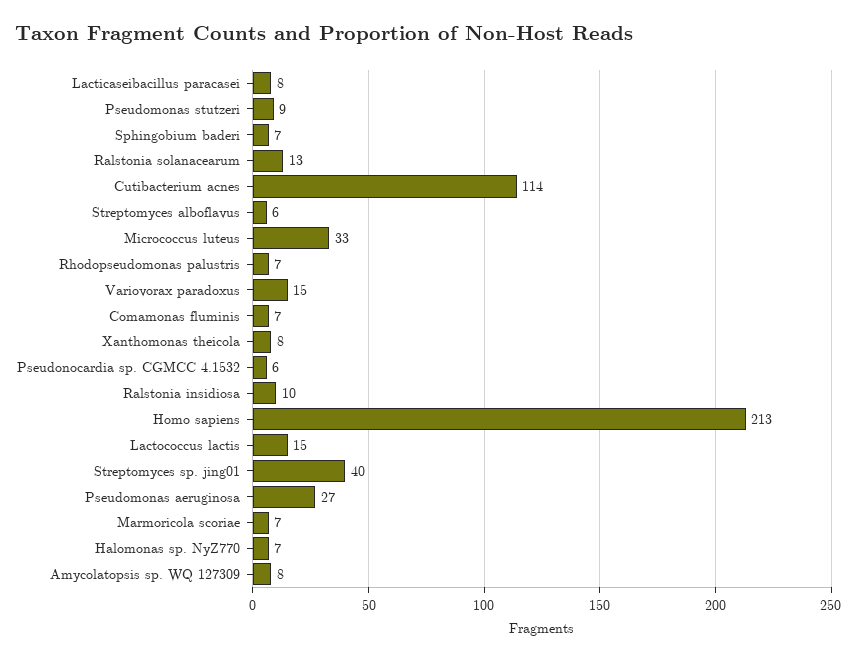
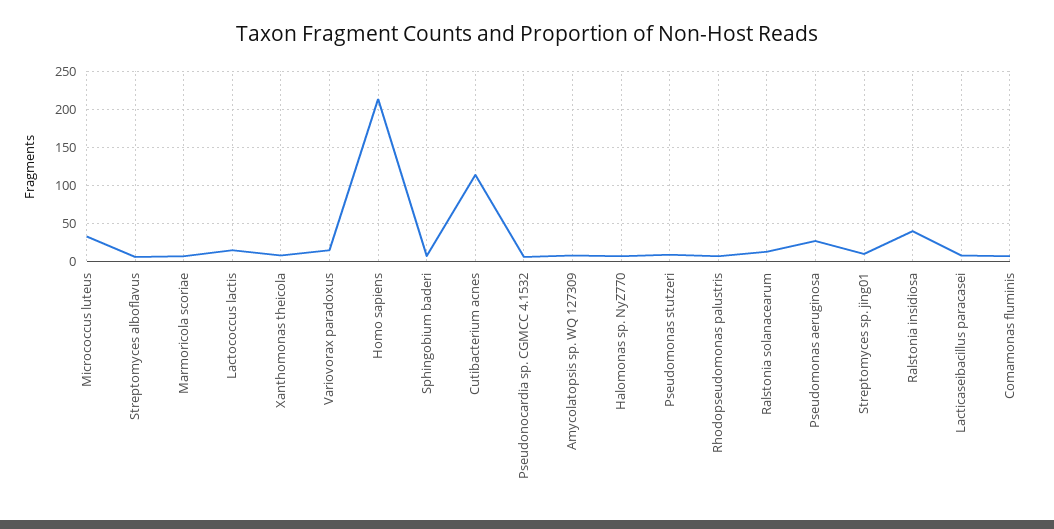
Ralstonia insidiosa: 10 -> 40
Streptomyces sp. jing01: 40 -> 10

